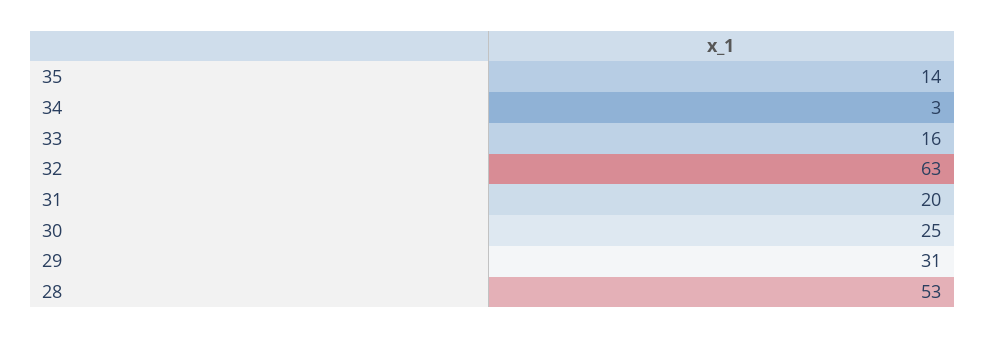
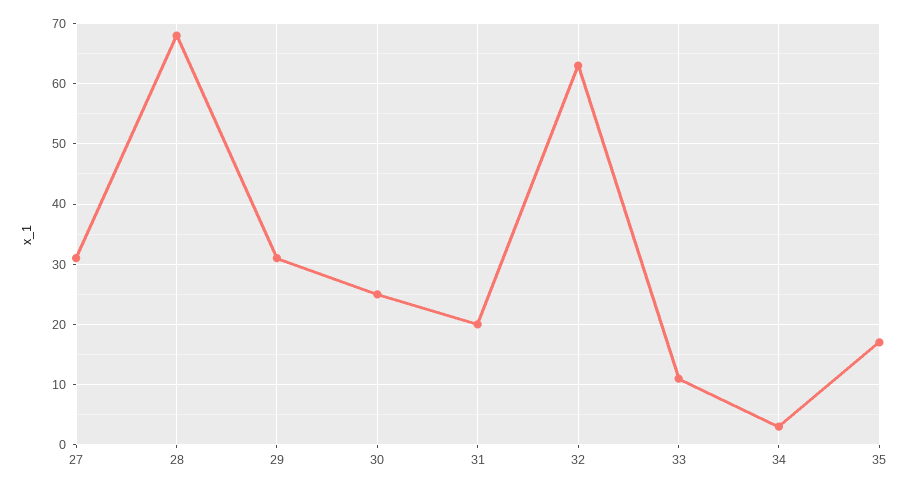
35: 14 -> 17
33: 16 -> 11
28: 53 -> 68
27: none -> 31

